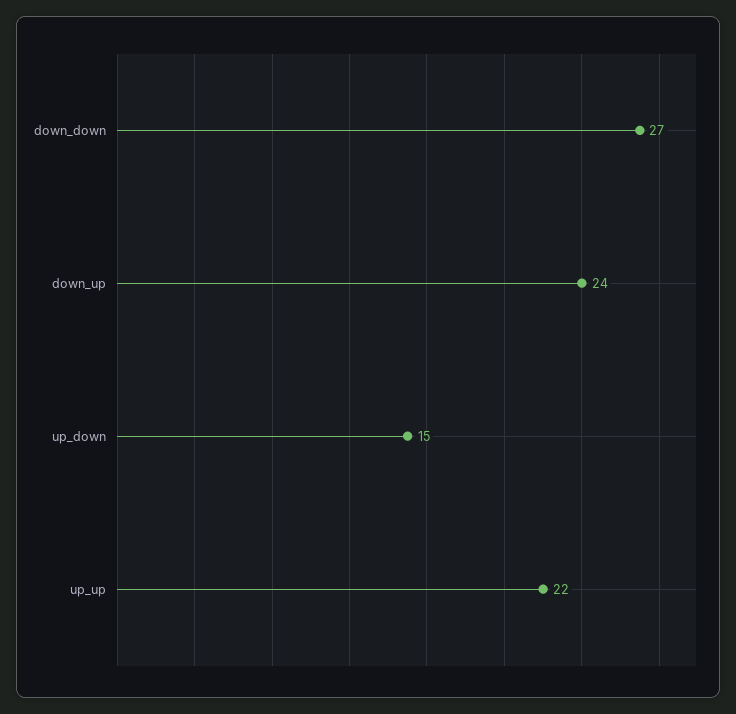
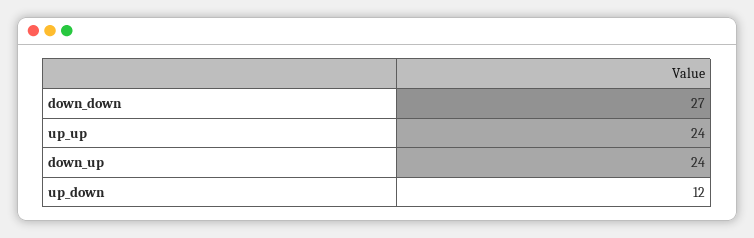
up_down: 15 -> 12
up_up: 22 -> 24

